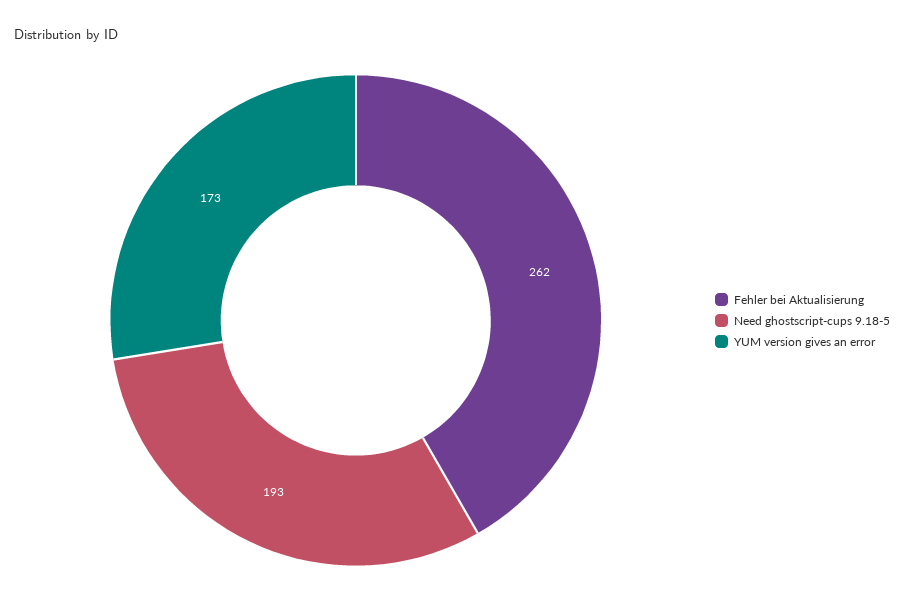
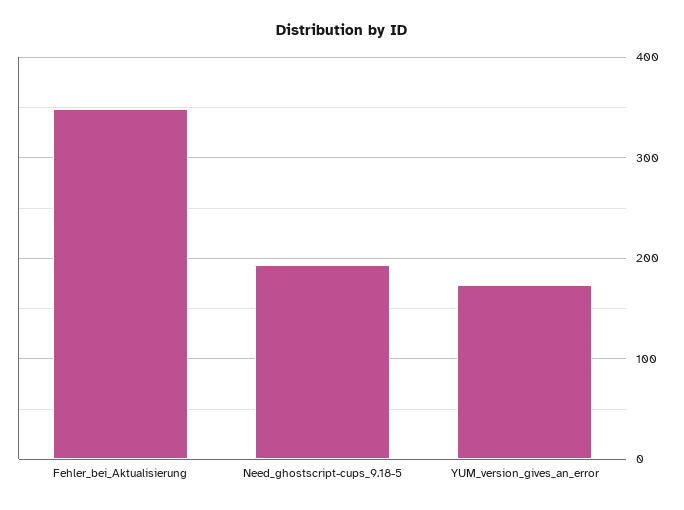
Fehler bei Aktualisierung: 262 -> 350

